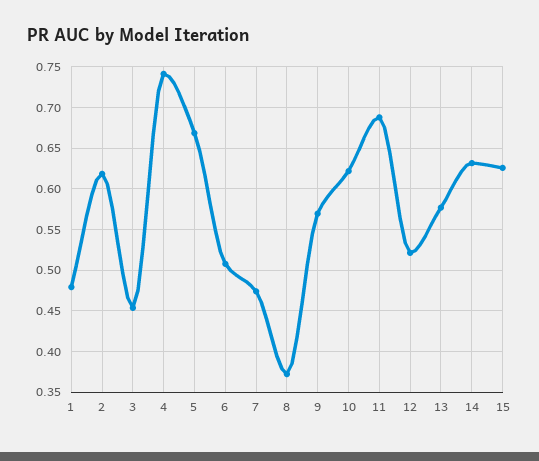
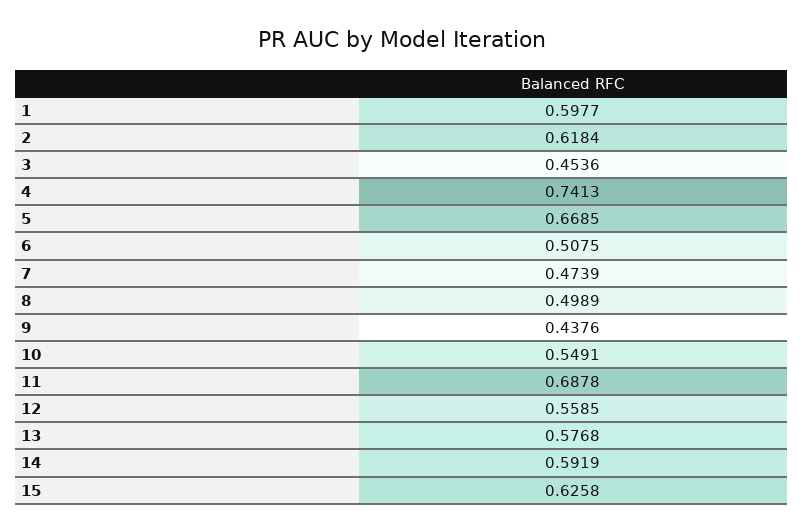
1: 0.48 -> 0.5977
8: 0.37 -> 0.4989
9: 0.57 -> 0.4376
10: 0.62 -> 0.5491
12: 0.52 -> 0.5585
14: 0.63 -> 0.5919

